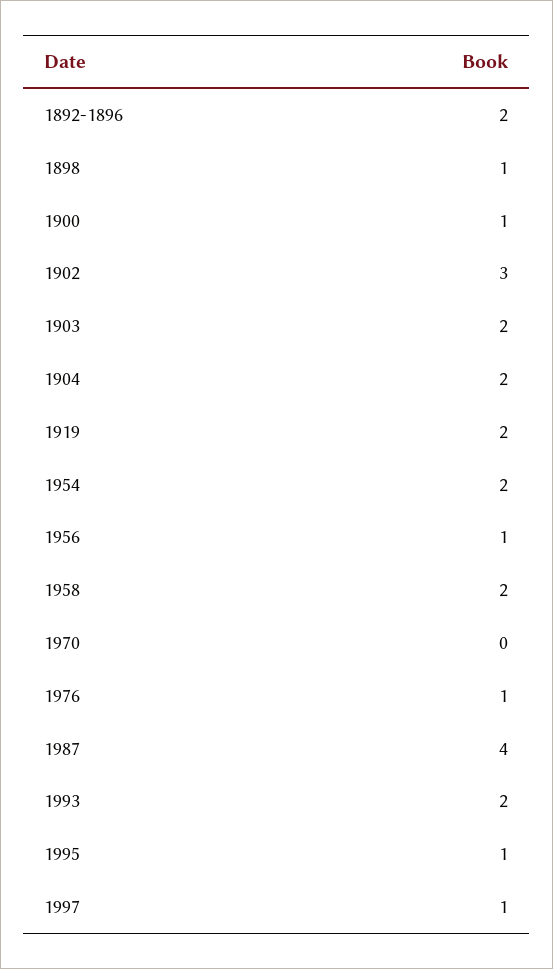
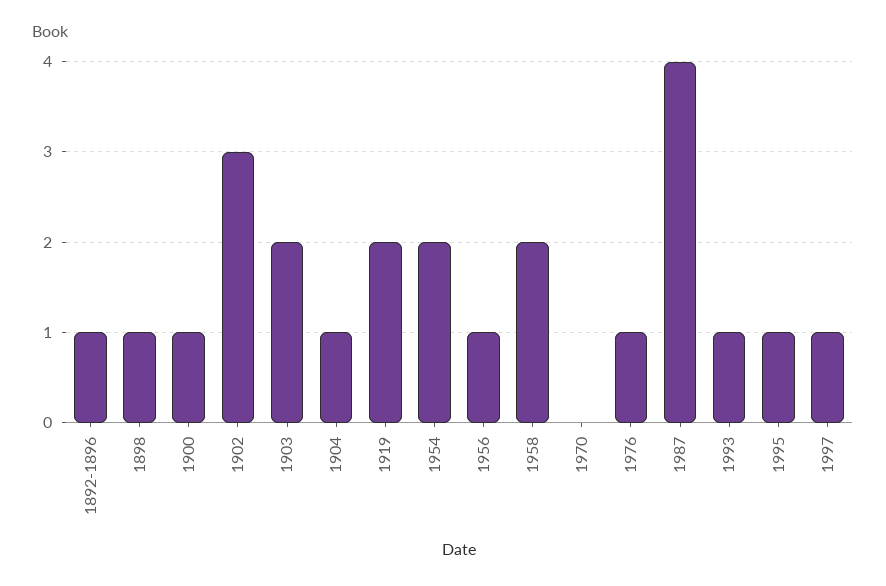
1892-1896: 2 -> 1
1904: 2 -> 1
1993: 2 -> 1

